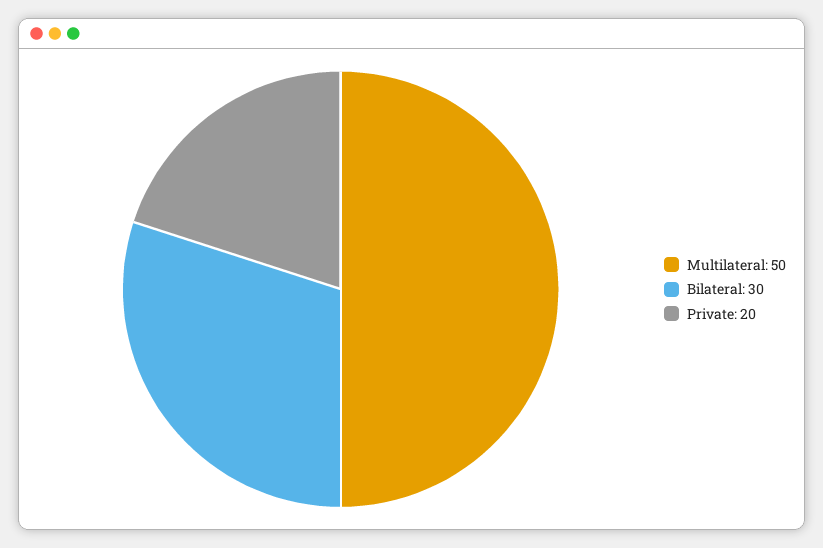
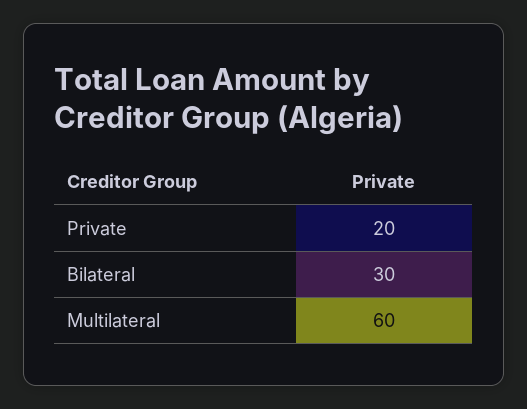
Multilateral: 50 -> 60

